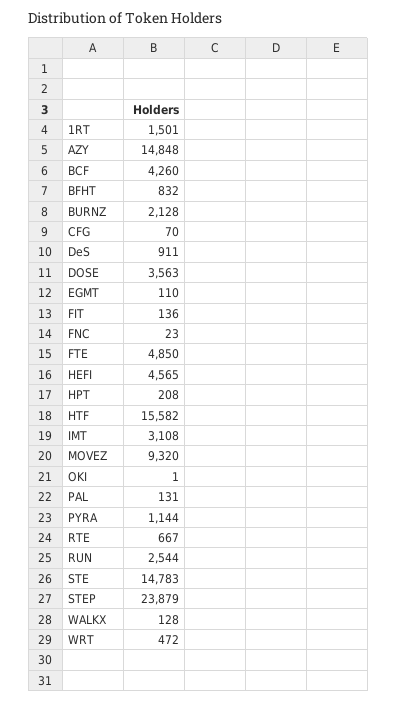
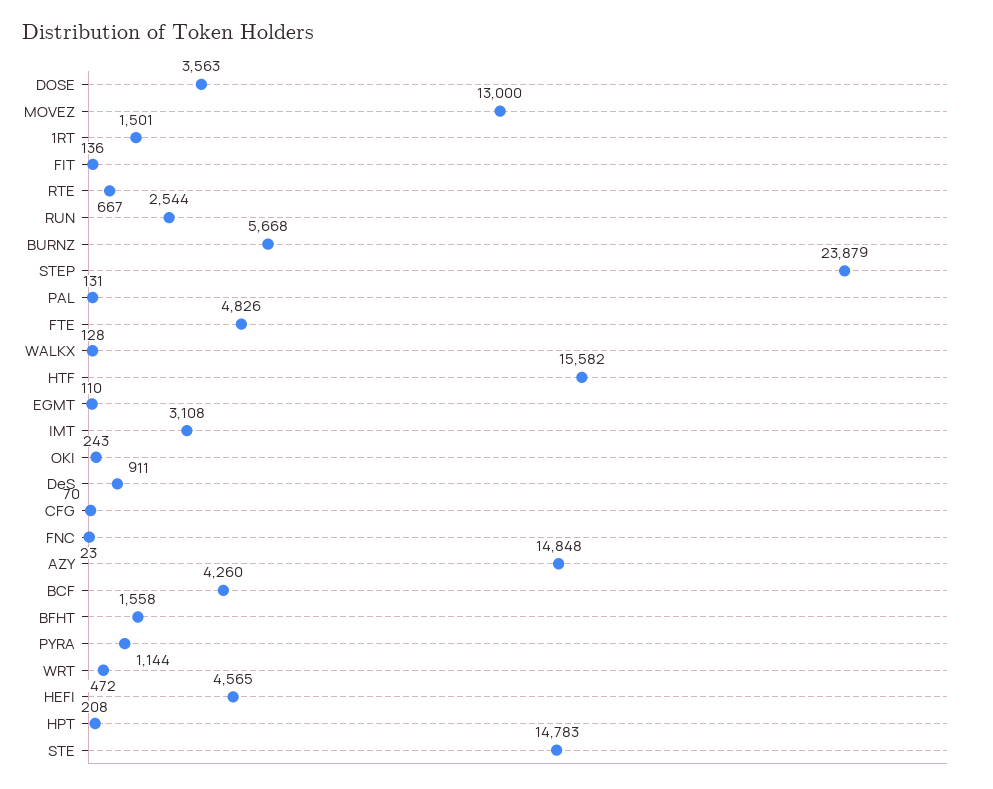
BFHT: 832 -> 1558
BURNZ: 2128 -> 5668
FTE: 4850 -> 4826
MOVEZ: 9320 -> 13000
OKI: 1 -> 243

